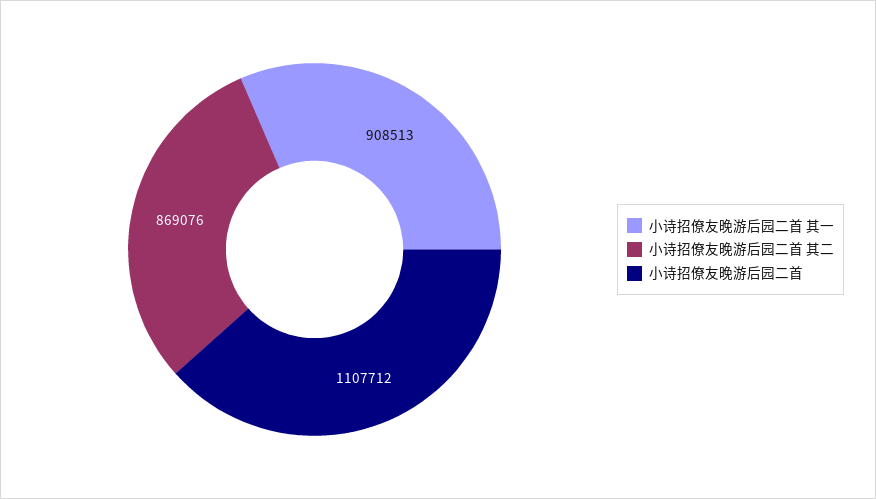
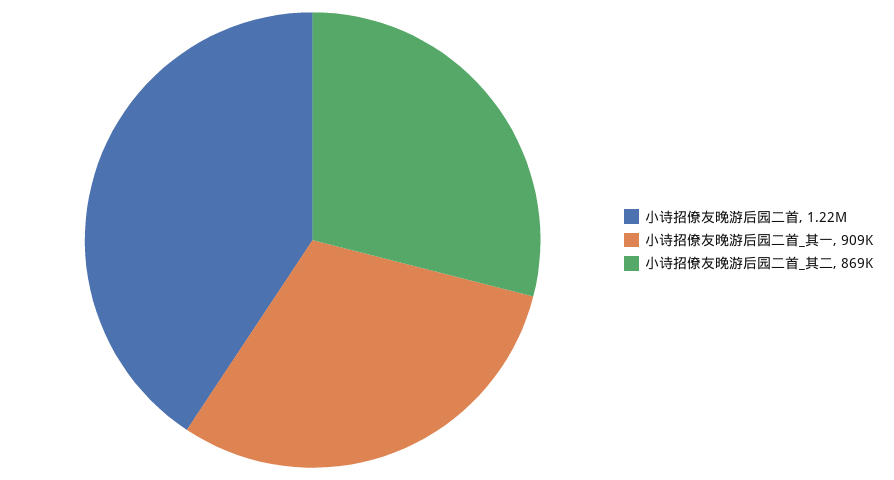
小诗招僚友晚游后园二首: 1107712 -> 1220000

